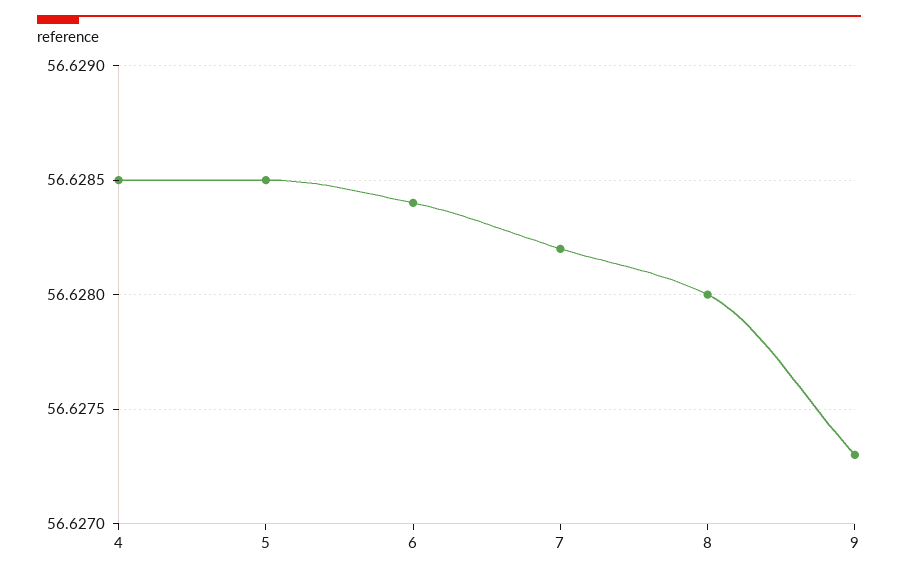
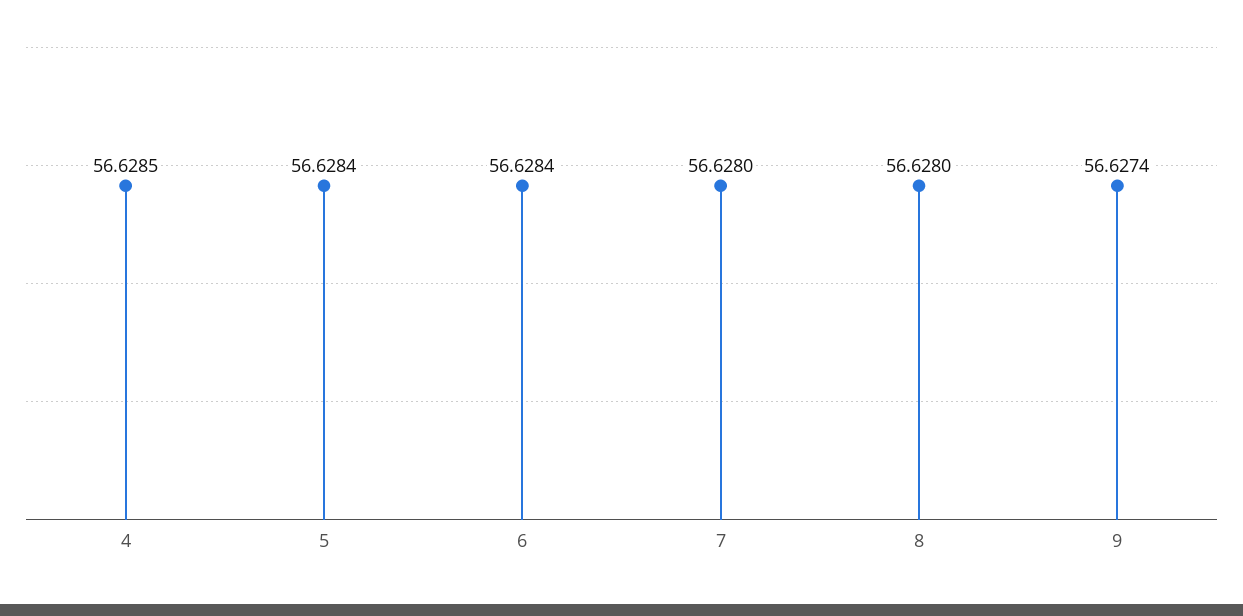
5: 56.6285 -> 56.6284
7: 56.6282 -> 56.628
9: 56.6273 -> 56.6274

